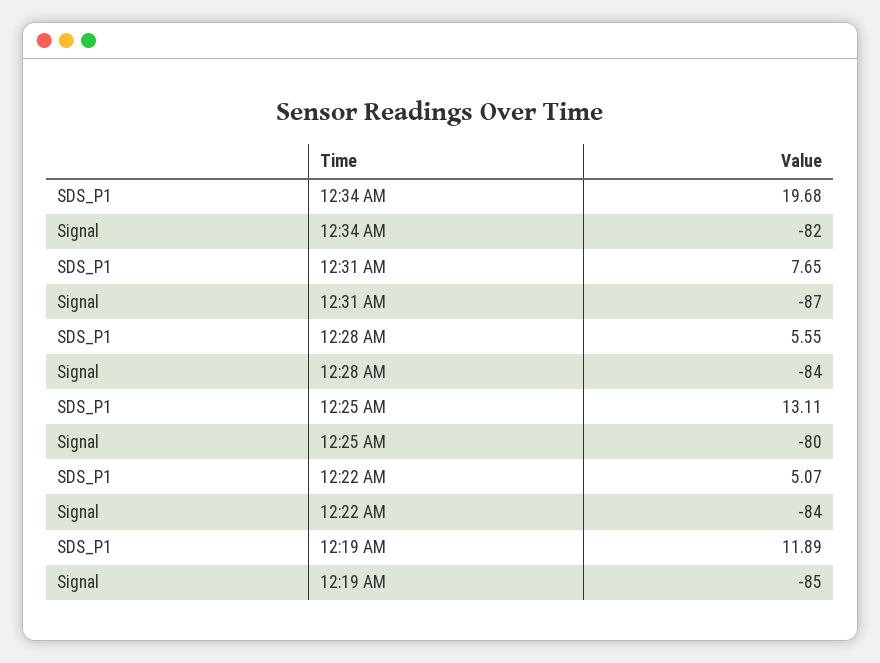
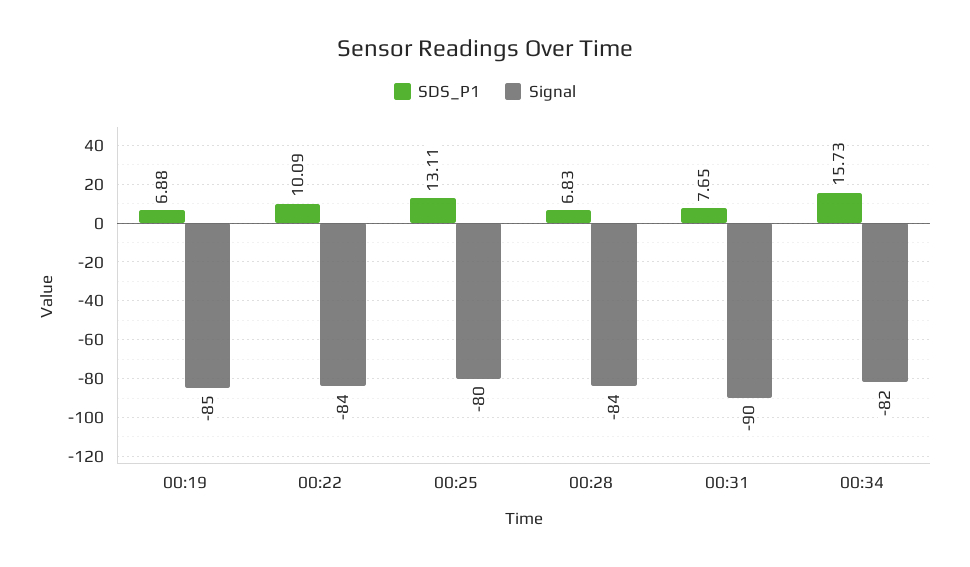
SDS_P1, 12:34 AM: 19.68 -> 15.73
Signal, 12:31 AM: -87 -> -90
SDS_P1, 12:28 AM: 5.55 -> 6.83
SDS_P1, 12:22 AM: 5.07 -> 10.09
SDS_P1, 12:19 AM: 11.89 -> 6.88

